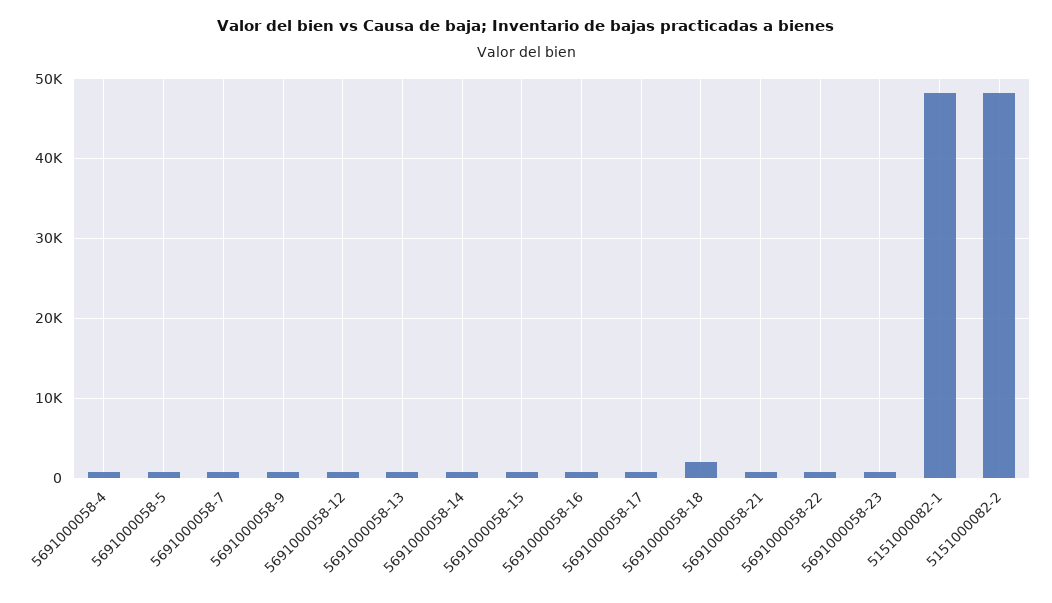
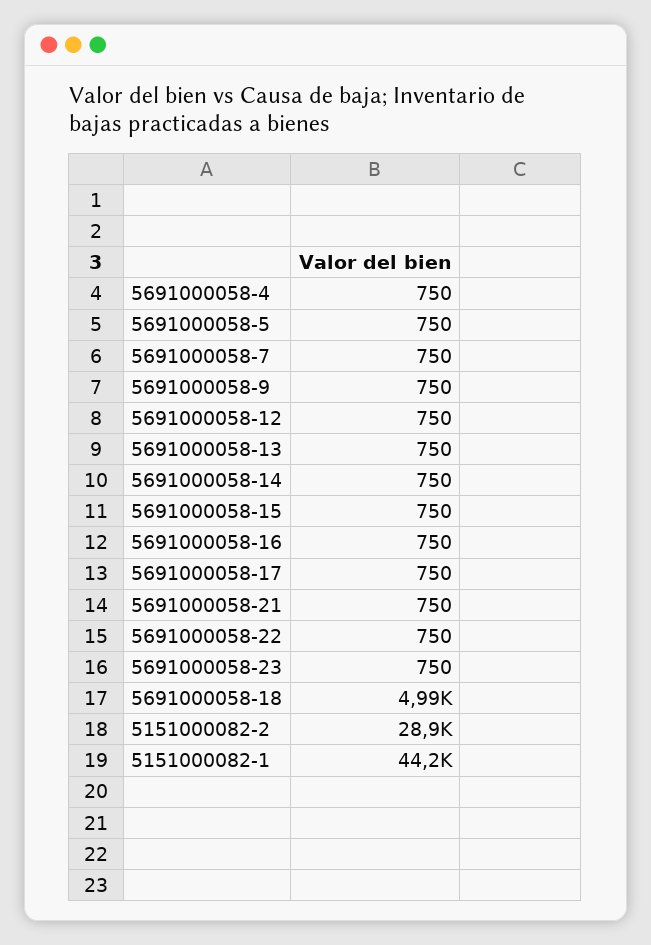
5691000058-18: 2000 -> 4990
5151000082-1: 48000 -> 44200
5151000082-2: 48000 -> 28900

